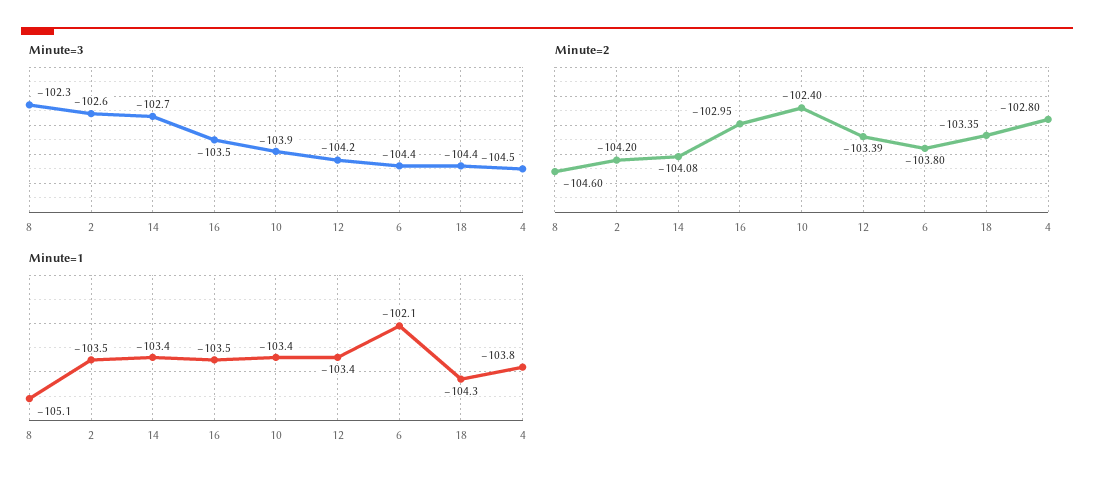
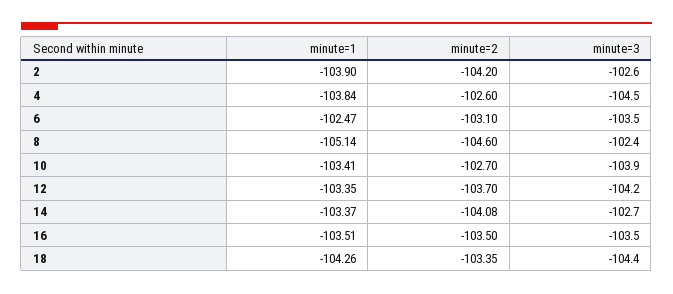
Minute=3, 8: -102.3 -> -102.4
Minute=3, 6: -104.4 -> -103.5
Minute=2, 16: -102.95 -> -103.5
Minute=2, 10: -102.4 -> -102.7
Minute=2, 12: -103.39 -> -103.7
Minute=2, 6: -103.8 -> -103.1
Minute=2, 4: -102.8 -> -102.6
Minute=1, 2: -103.5 -> -103.9
Minute=1, 6: -102.1 -> -102.47

